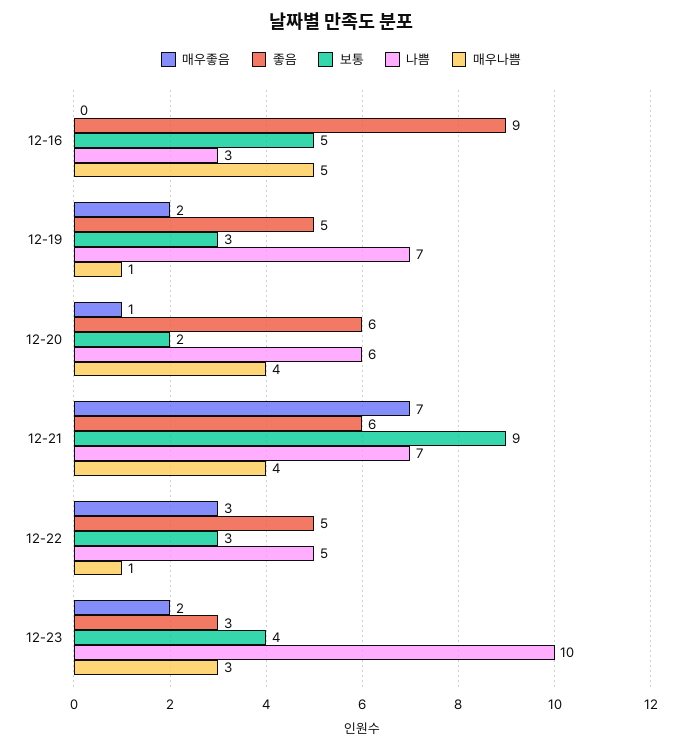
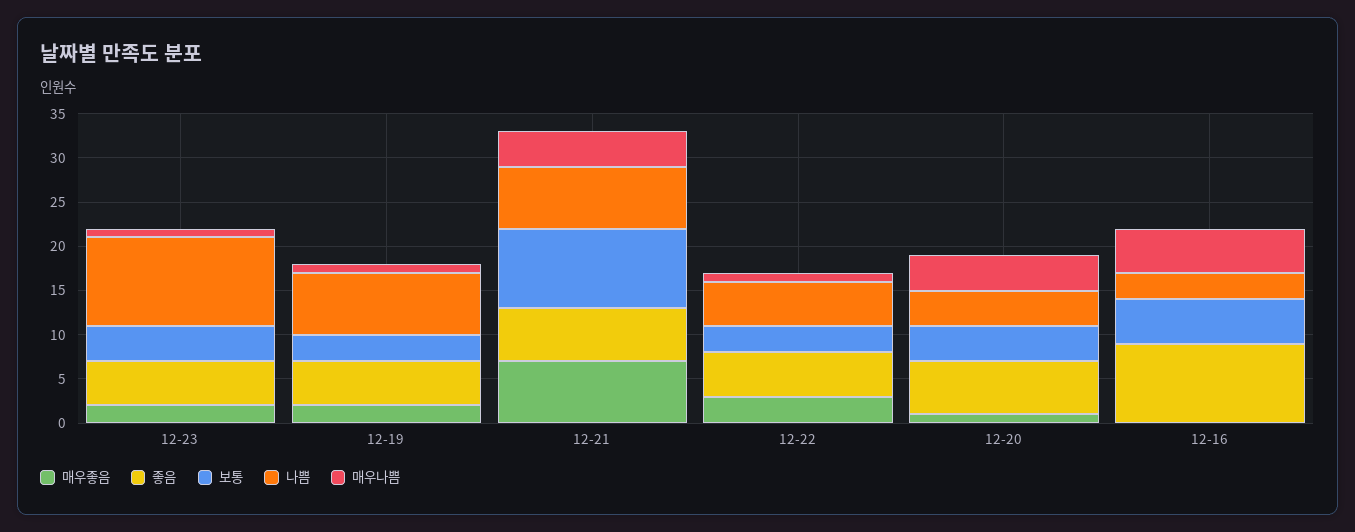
보통, 12-20: 2 -> 4
나쁨, 12-20: 6 -> 4
좋음, 12-23: 3 -> 5
매우나쁨, 12-23: 3 -> 1

